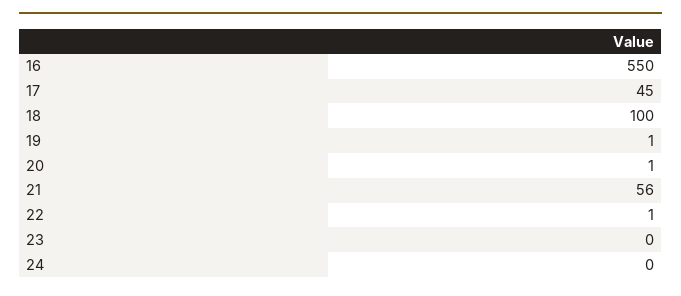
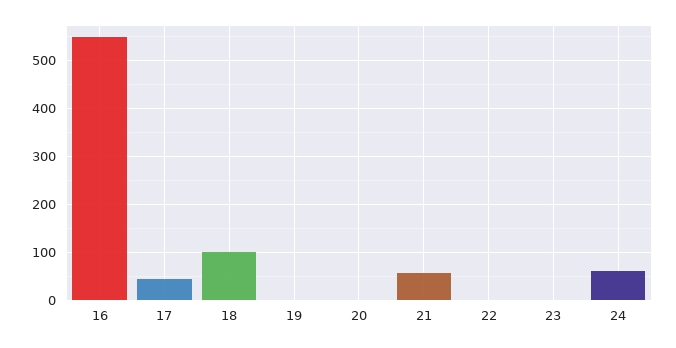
24: 0 -> 60

